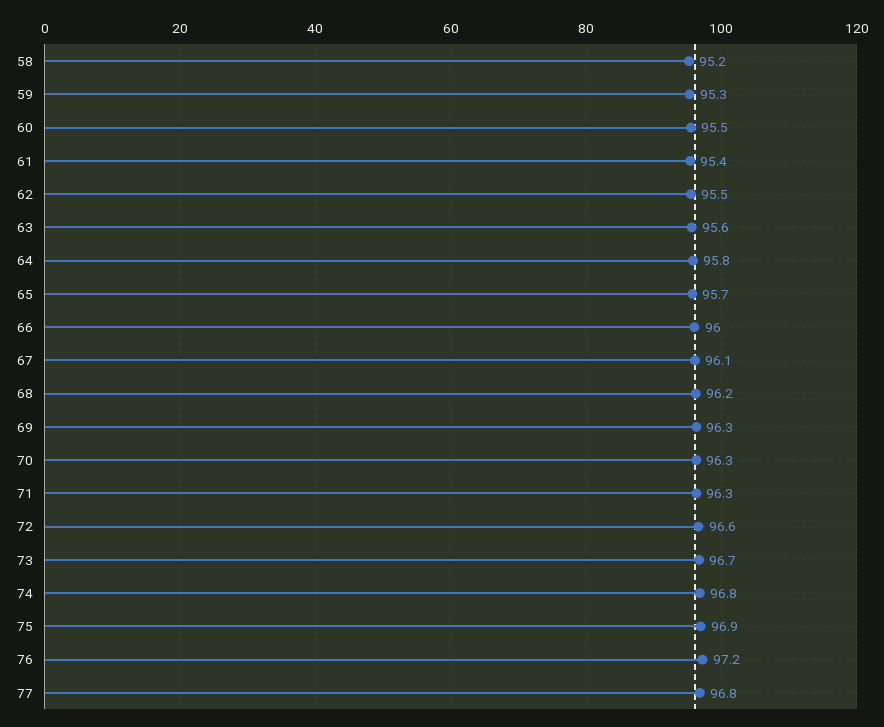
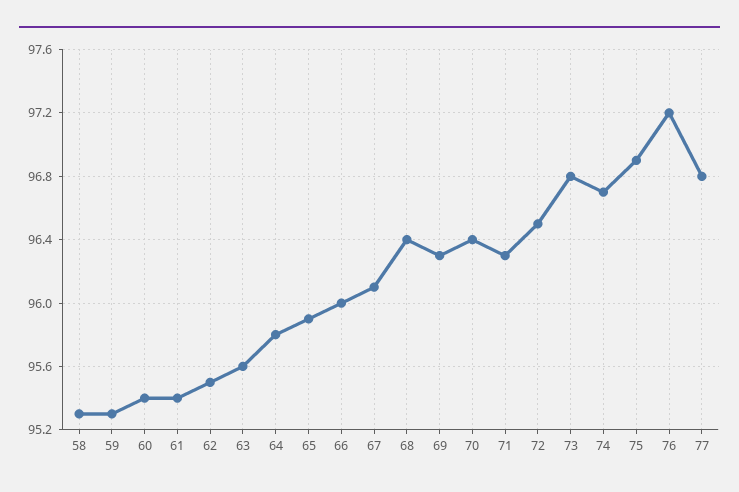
58: 95.2 -> 95.3
60: 95.5 -> 95.4
65: 95.7 -> 95.9
68: 96.2 -> 96.4
70: 96.3 -> 96.4
72: 96.6 -> 96.5
73: 96.7 -> 96.8
74: 96.8 -> 96.7

